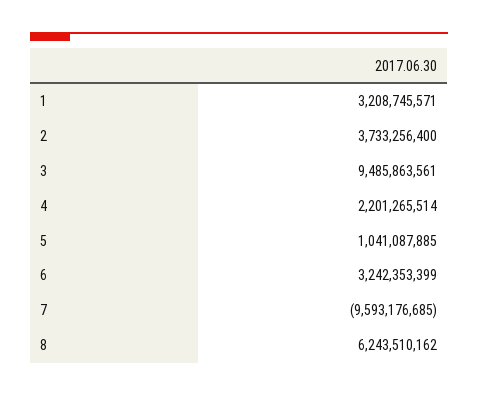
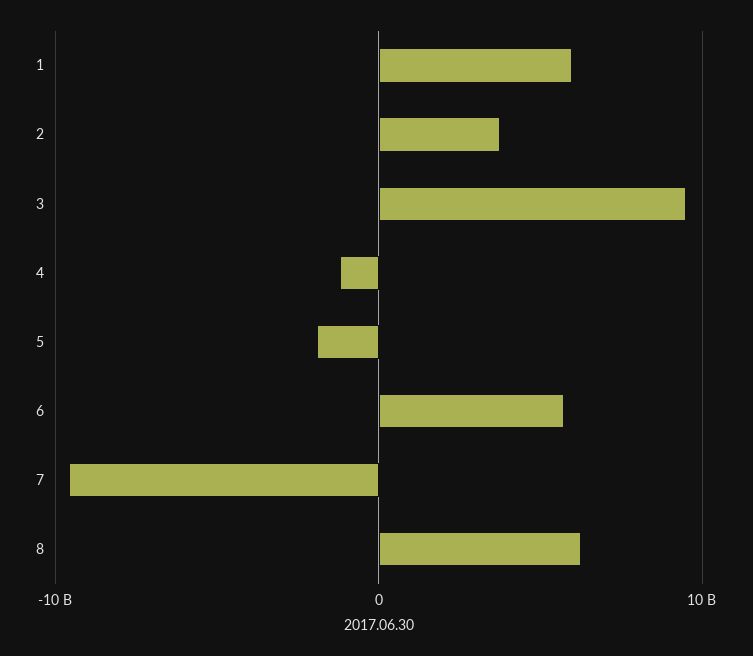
1: 3208745571 -> 6000000000
4: 2201265514 -> -1000000000
5: 1041087885 -> -2000000000
6: 3242353399 -> 6000000000

